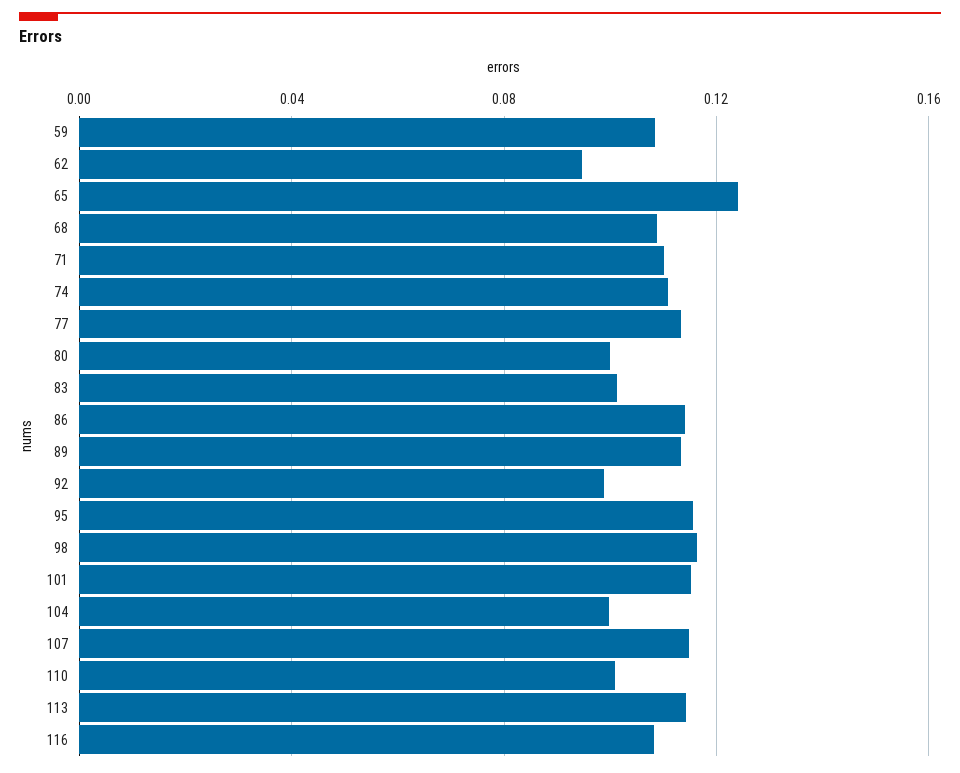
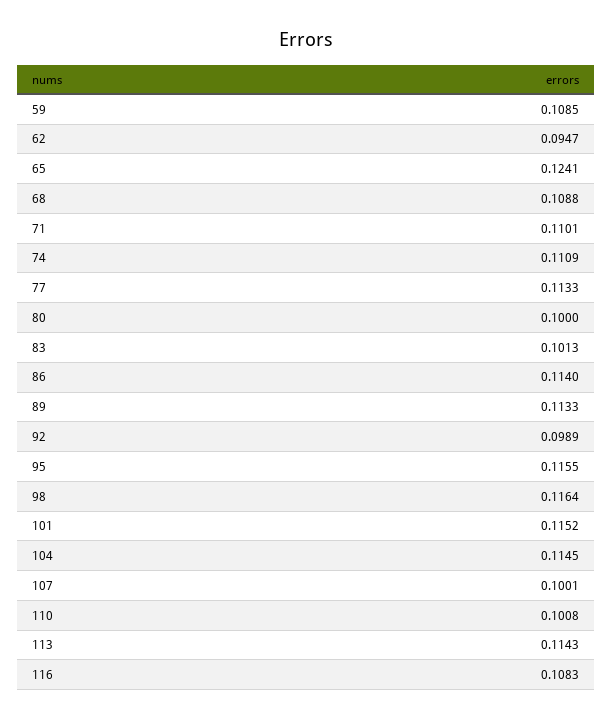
104: 0.1 -> 0.1145
107: 0.115 -> 0.1001

